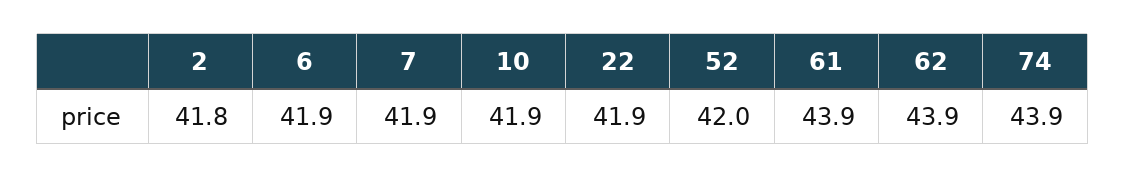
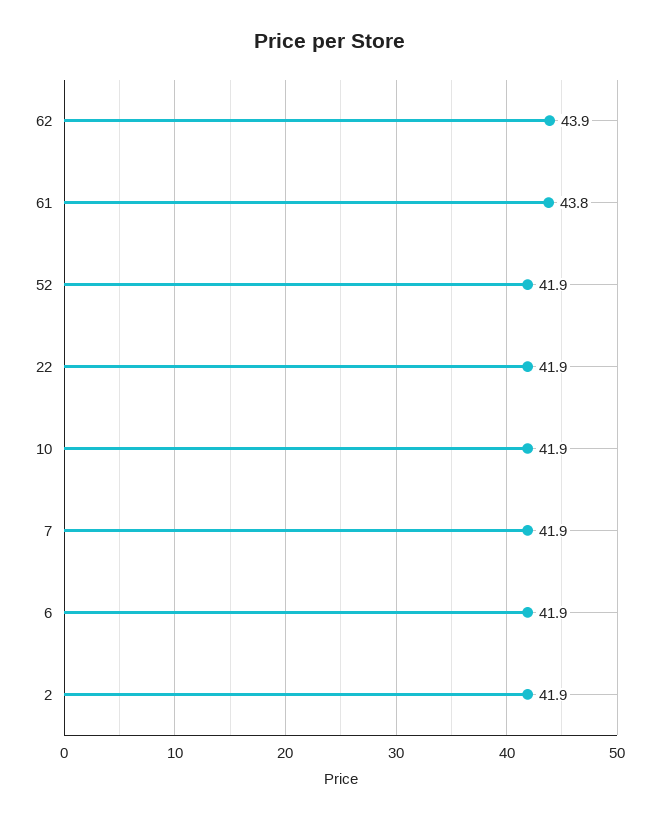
2: 41.8 -> 41.9
52: 42 -> 41.9
61: 43.9 -> 43.8
74: 43.9 -> none

